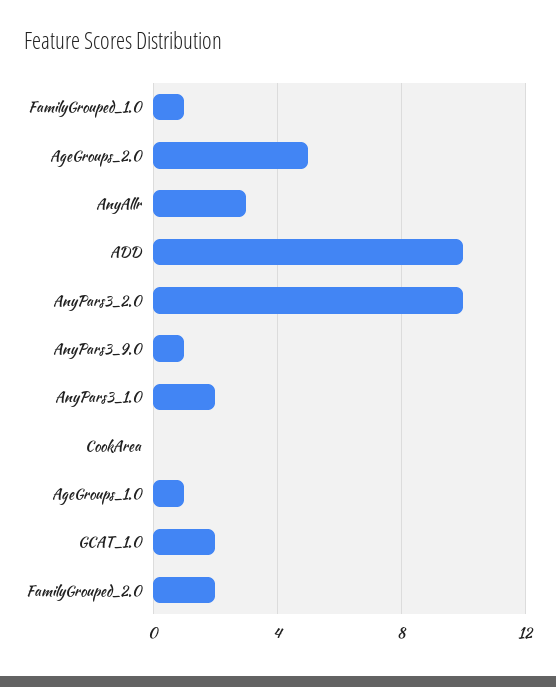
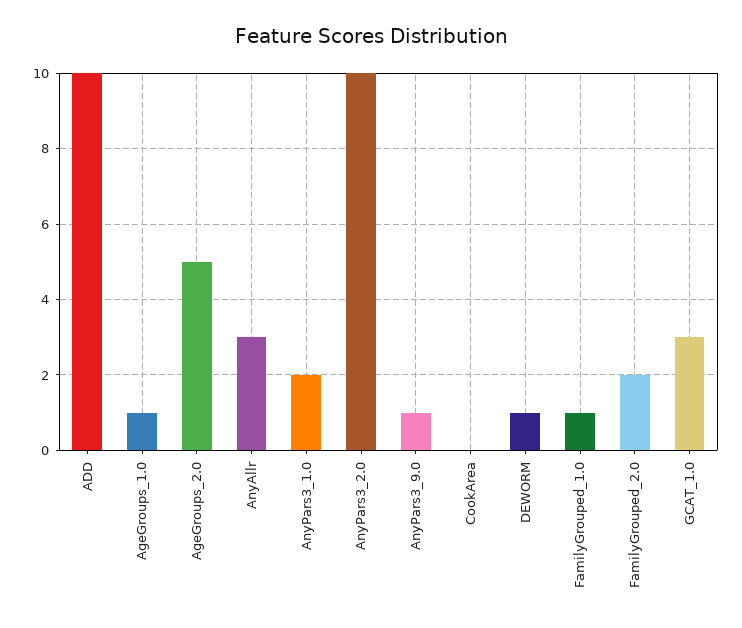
GCAT_1.0: 2 -> 3
DEWORM: none -> 1

